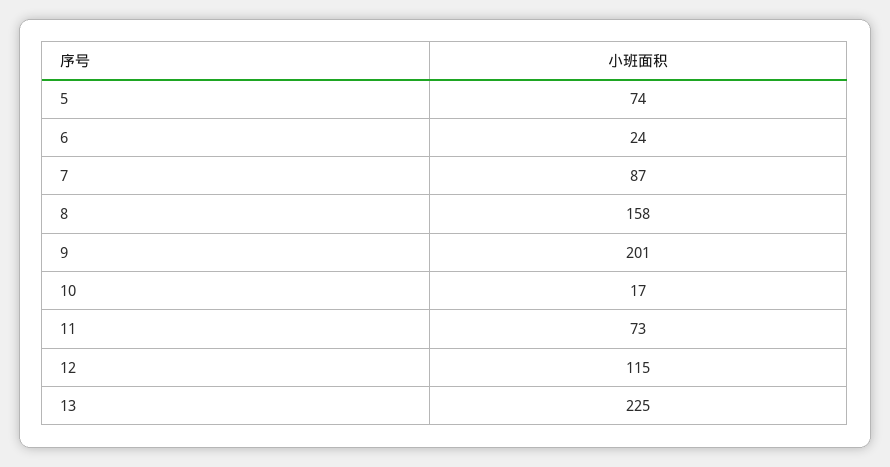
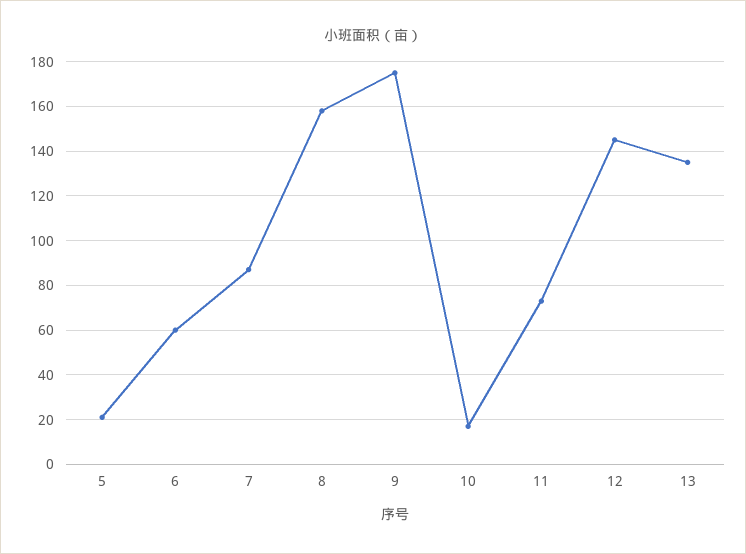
5: 74 -> 20
6: 24 -> 60
9: 201 -> 175
12: 115 -> 145
13: 225 -> 135

